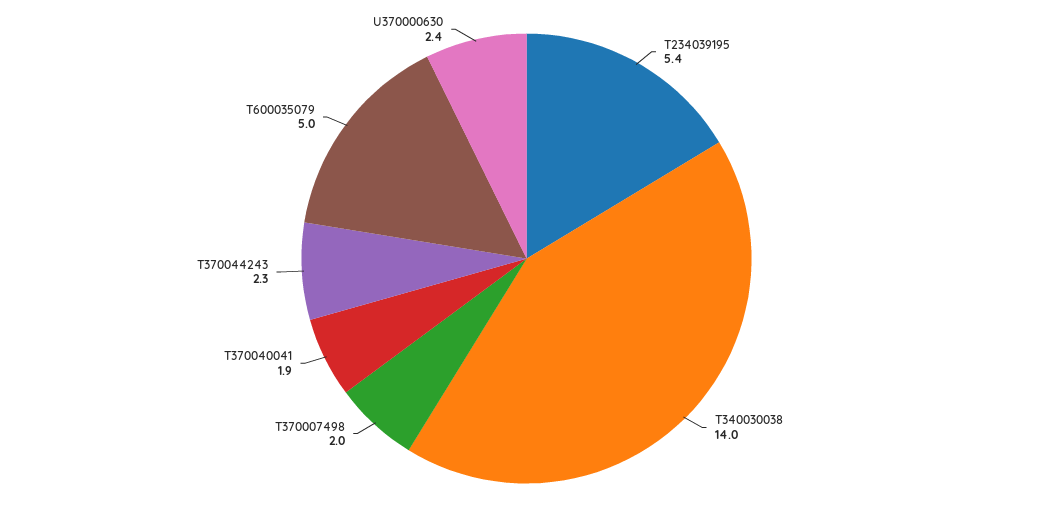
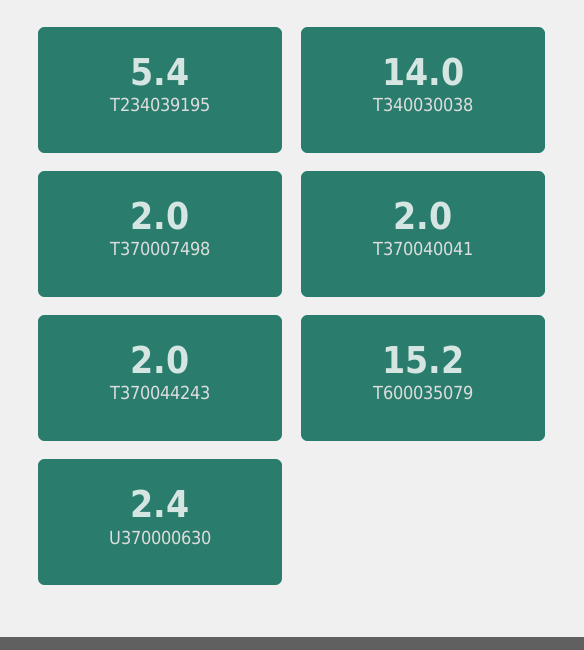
T370040041: 1.9 -> 2
T370044243: 2.3 -> 2
T600035079: 5 -> 15.2

